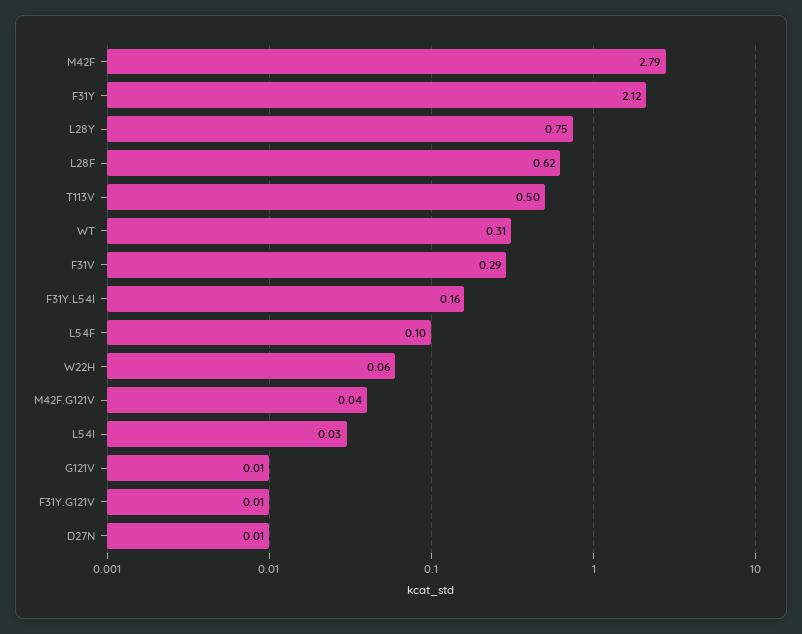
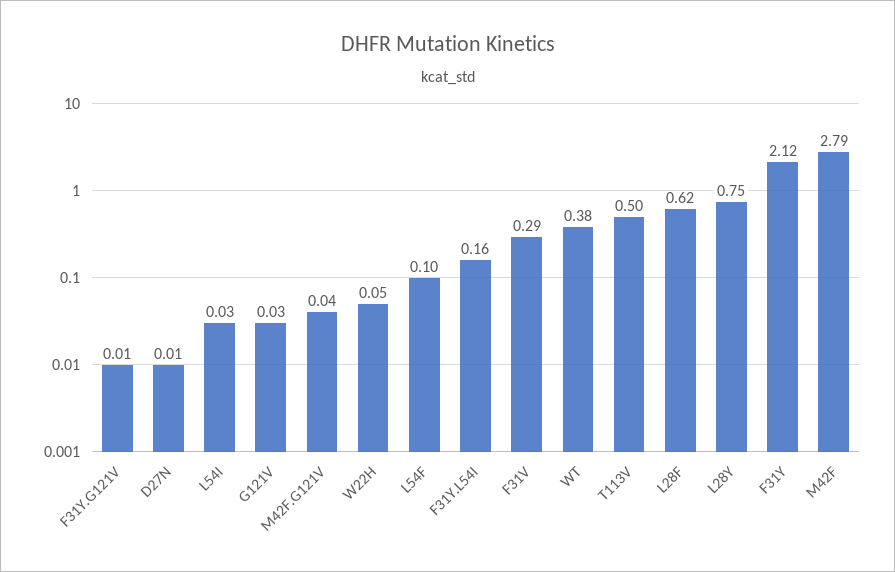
WT: 0.31 -> 0.38
W22H: 0.06 -> 0.05
G121V: 0.01 -> 0.03

